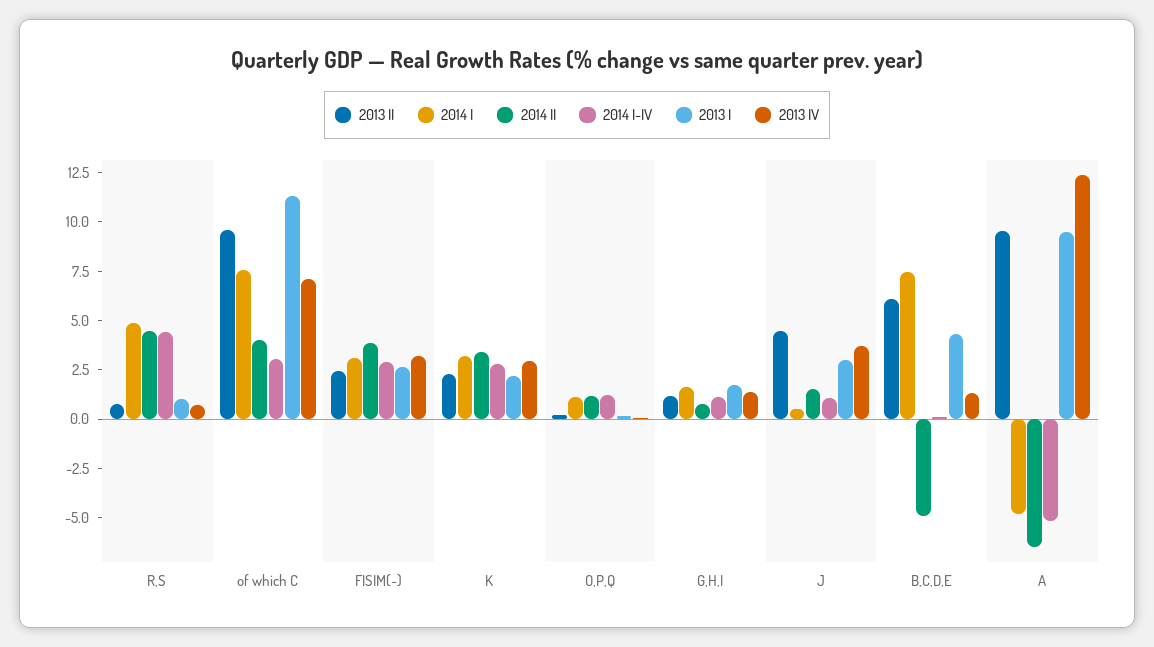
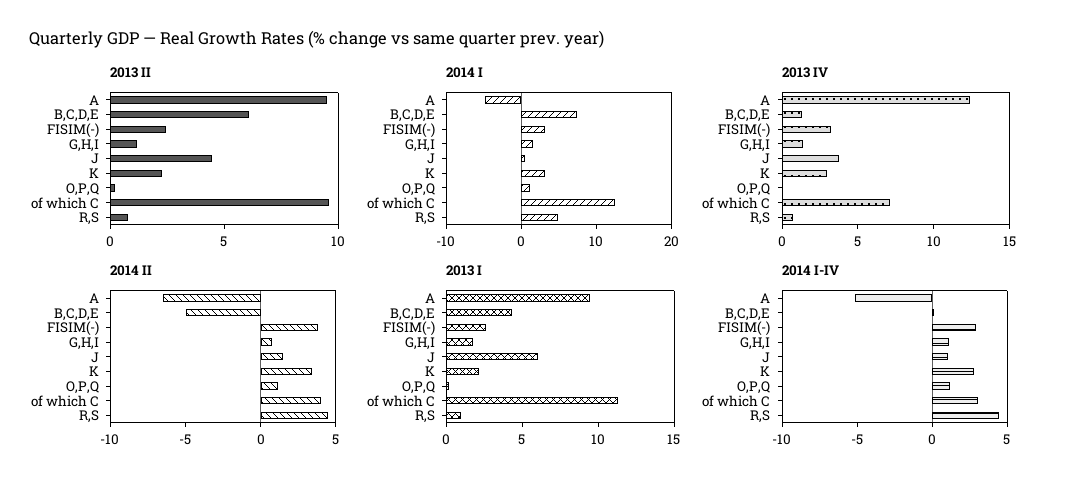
2014 I, of which C: 7.5 -> 12
2013 I, J: 3 -> 6

